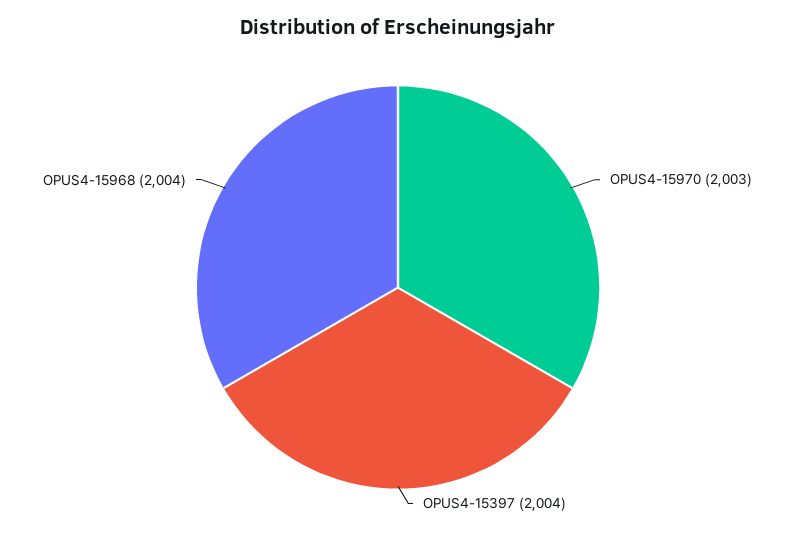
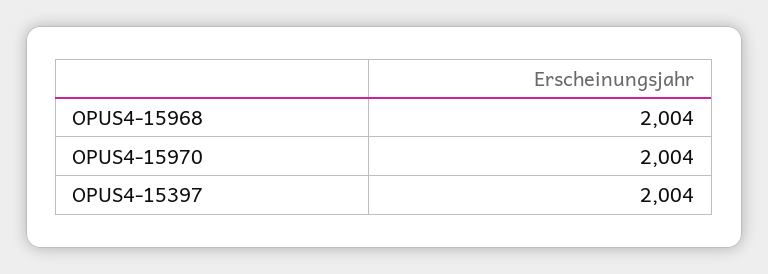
OPUS4-15970: 2003 -> 2004

